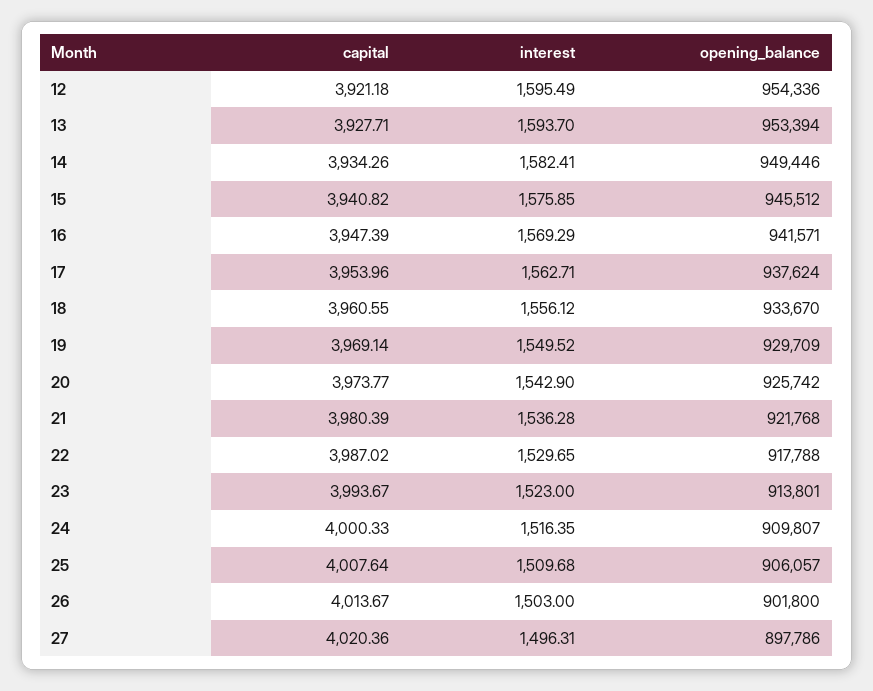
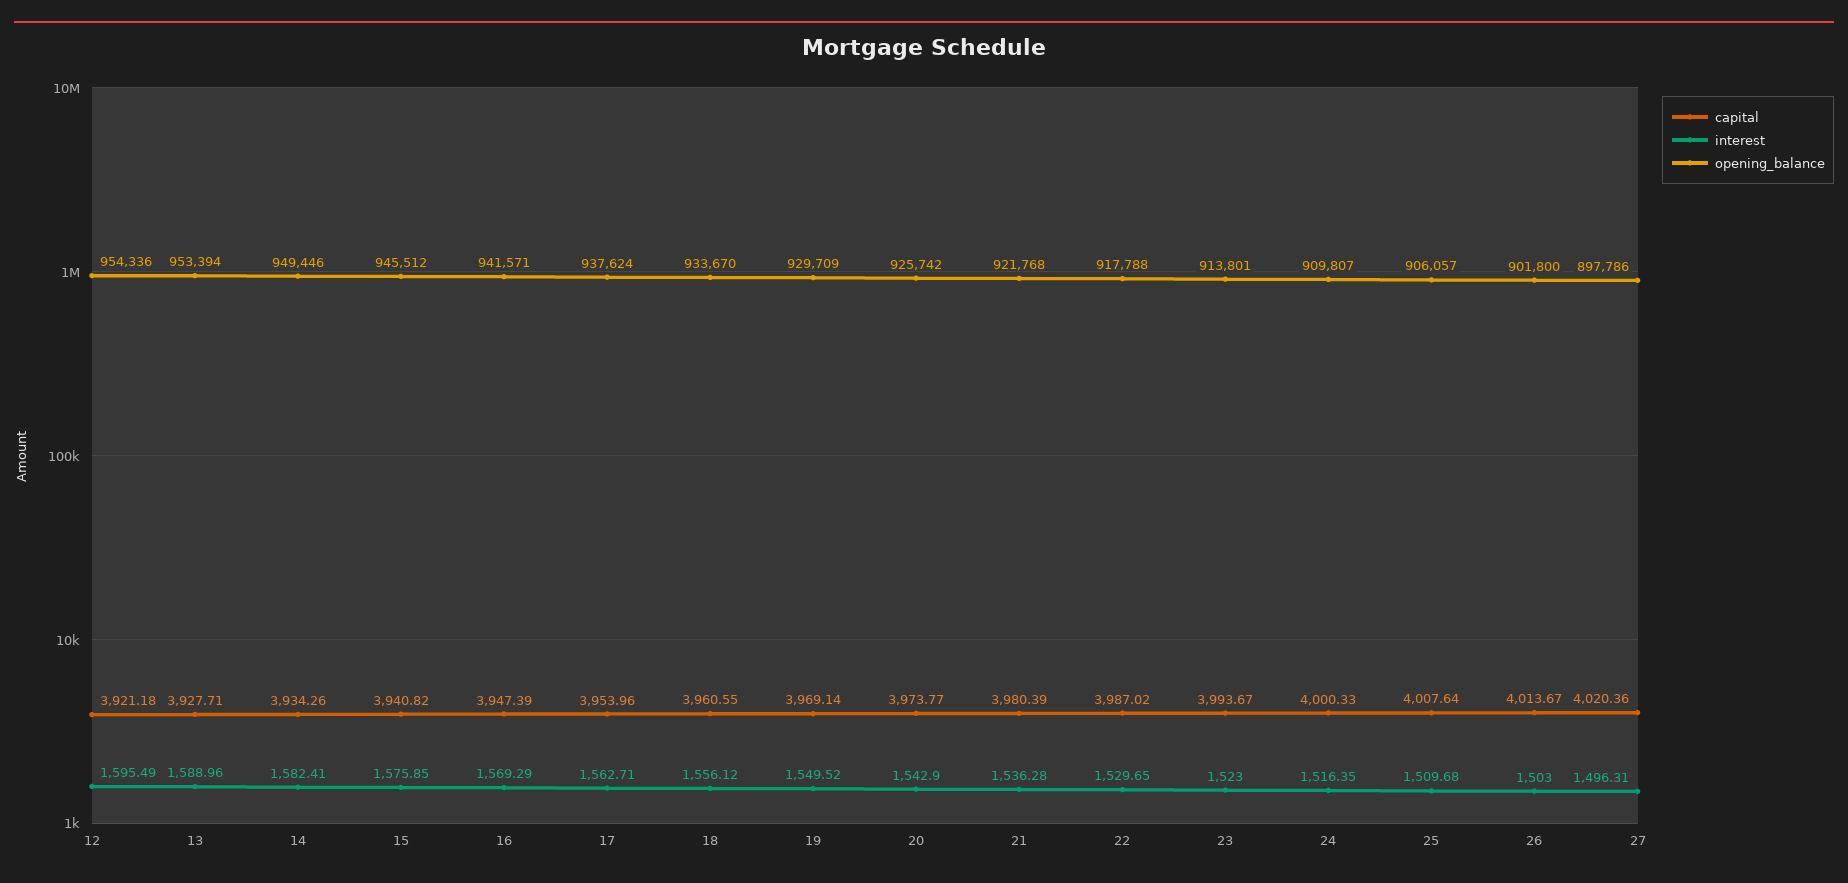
interest, 13: 1593.7 -> 1588.96

